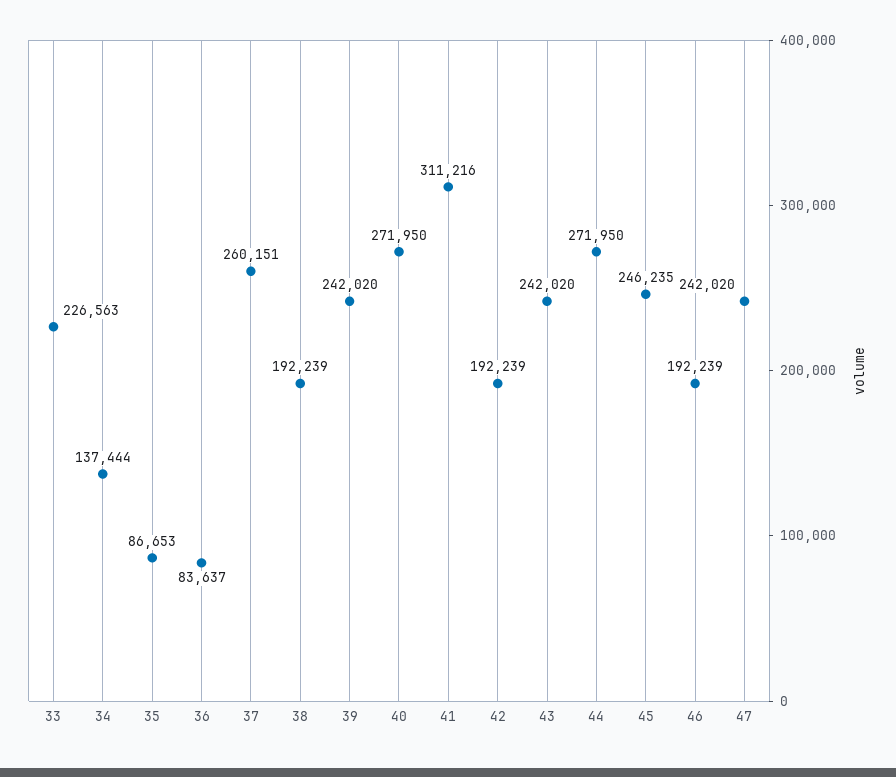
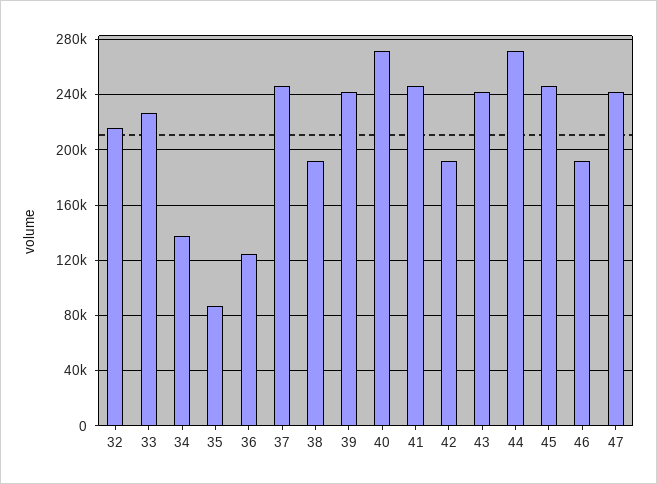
36: 83637 -> 125000
37: 260151 -> 245000
41: 311216 -> 245000
32: none -> 215000

